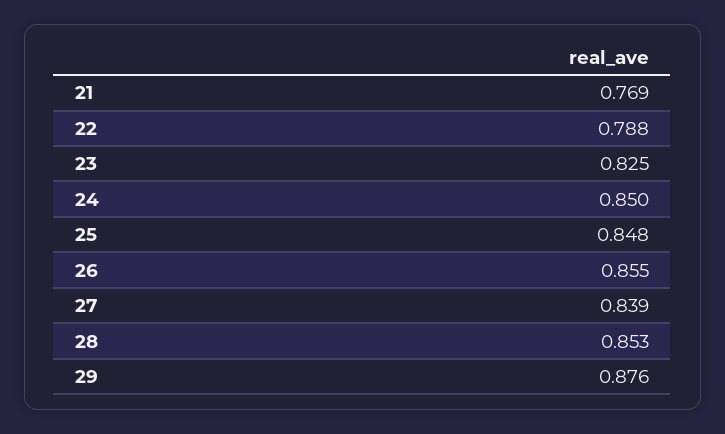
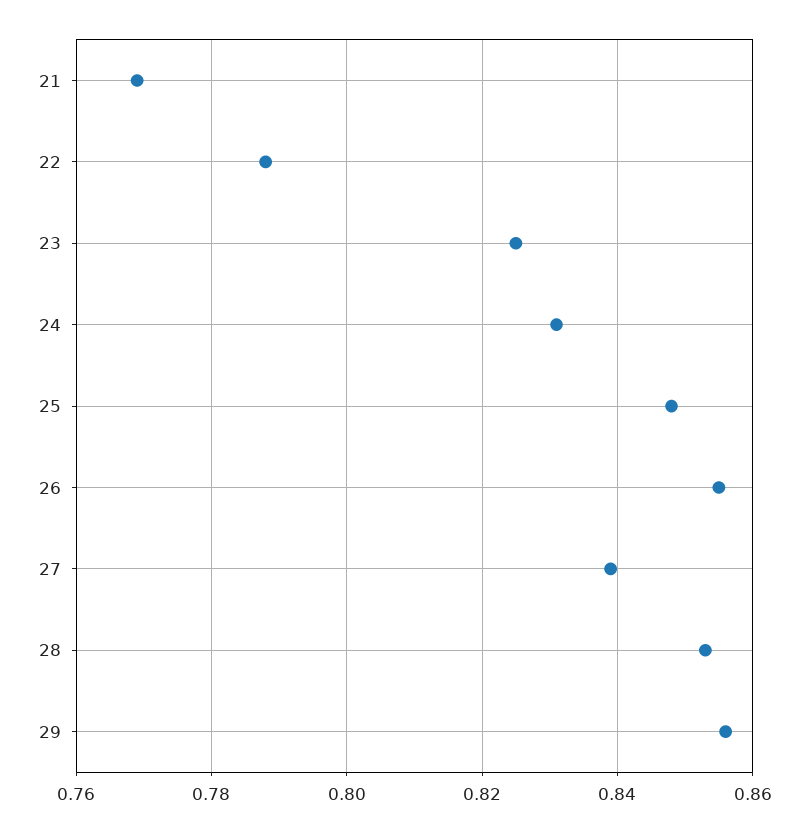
24: 0.85 -> 0.83
29: 0.876 -> 0.855

